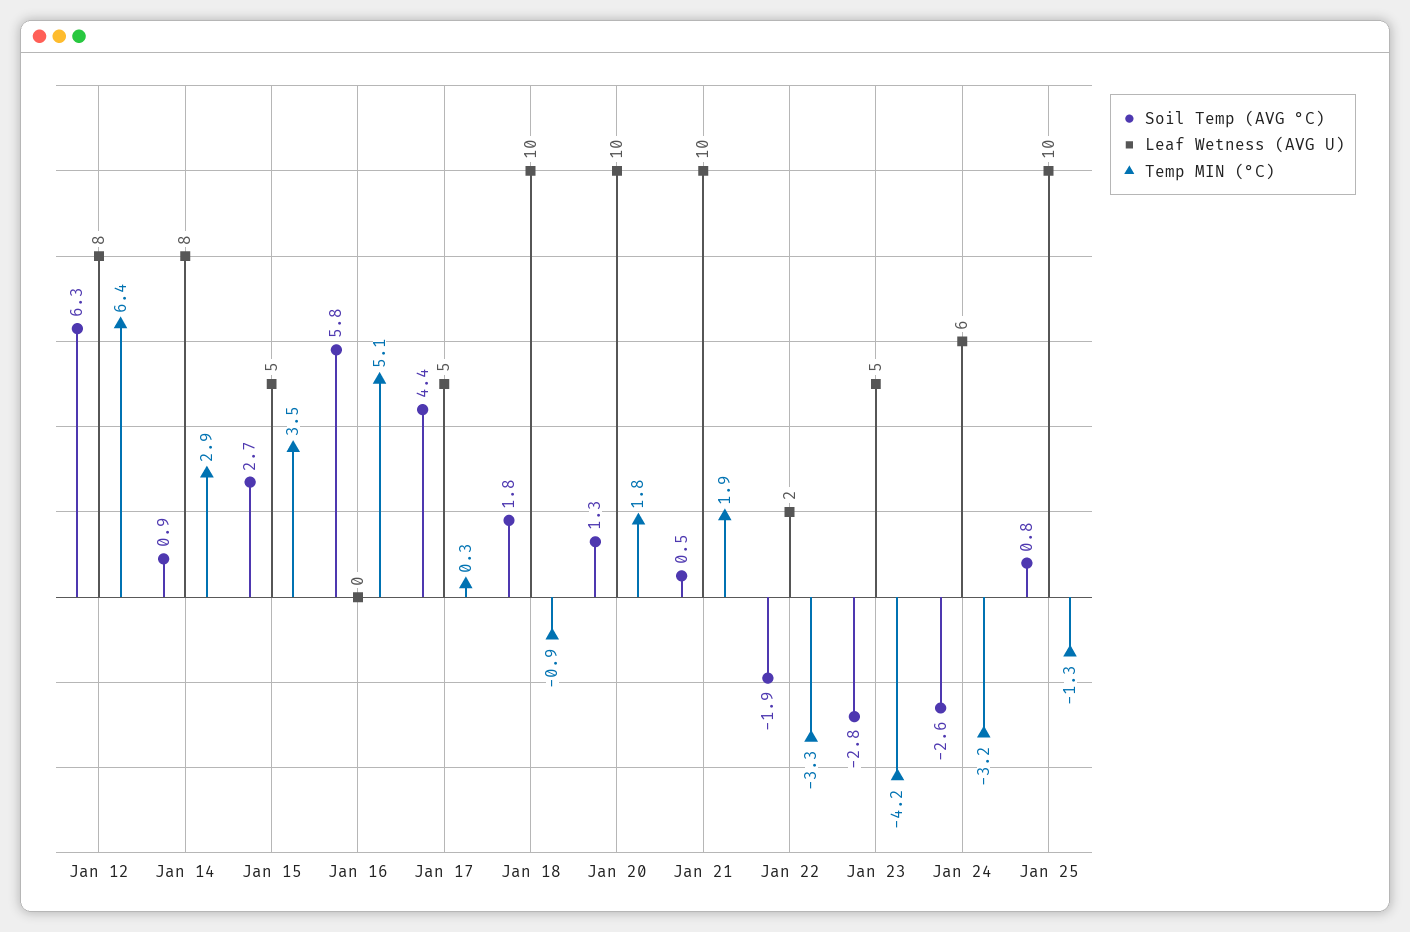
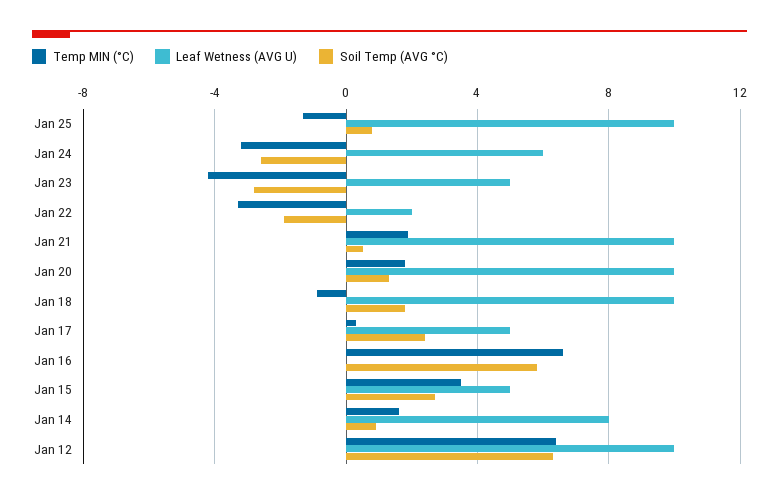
Leaf Wetness (AVG U), Jan 12: 8 -> 10
Temp MIN (°C), Jan 14: 2.9 -> 1.5
Temp MIN (°C), Jan 16: 5.1 -> 6.5
Soil Temp (AVG °C), Jan 17: 4.4 -> 2.5

